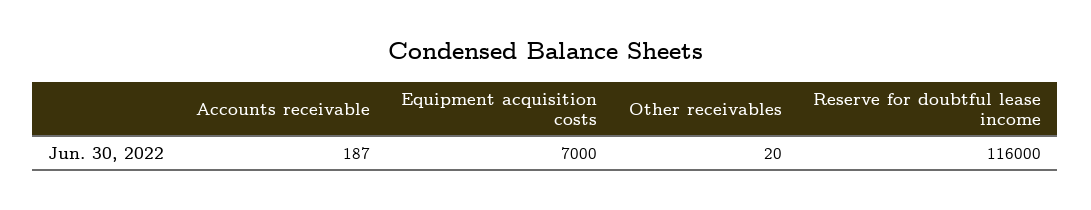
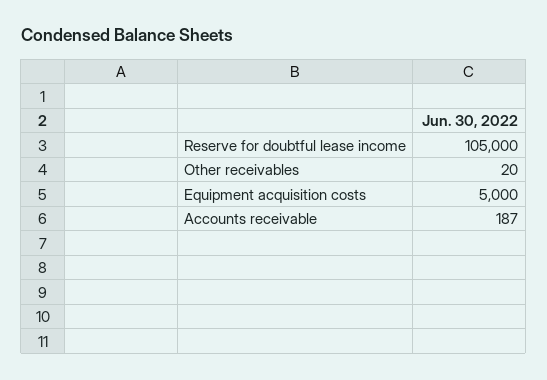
Equipment acquisition costs: 7000 -> 5000
Reserve for doubtful lease income: 116000 -> 105000

